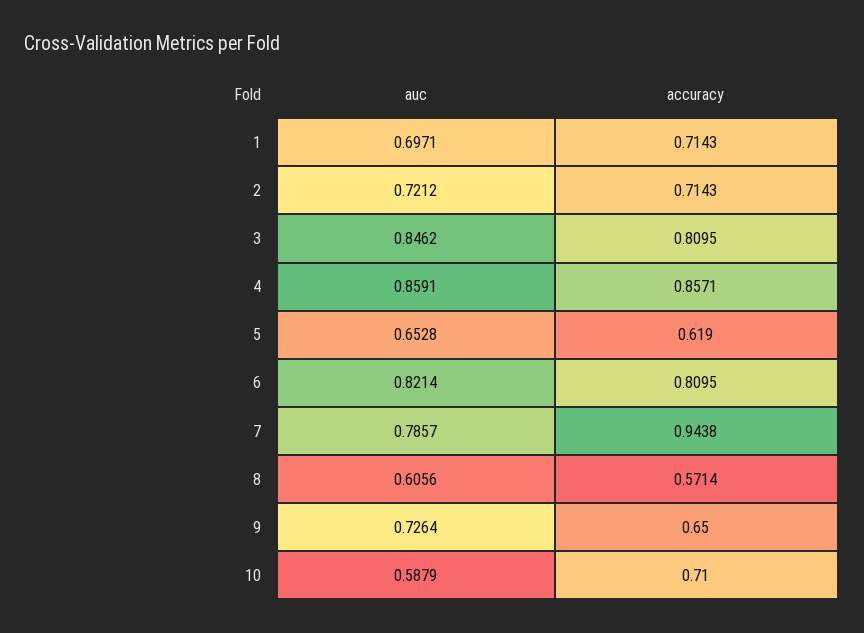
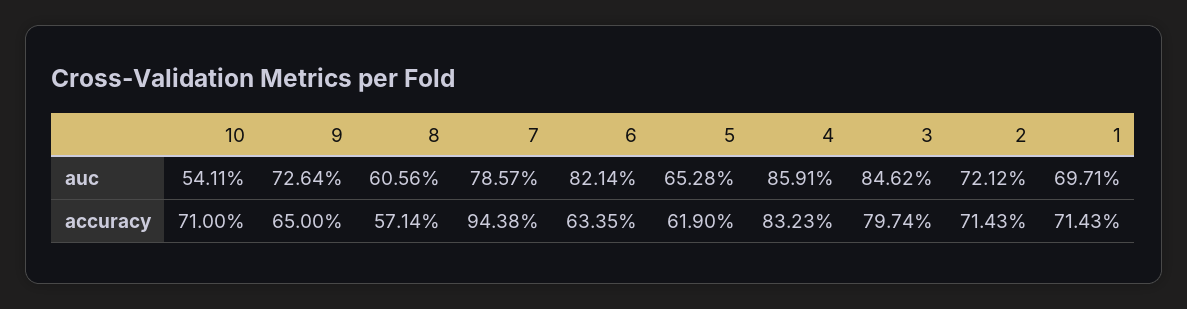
accuracy, 3: 0.8095 -> 0.7974
accuracy, 4: 0.8571 -> 0.8323
accuracy, 6: 0.8095 -> 0.6335
auc, 10: 0.5879 -> 0.5411

